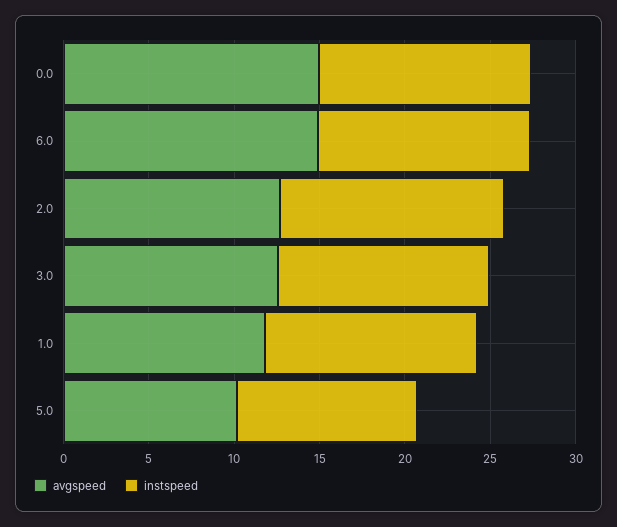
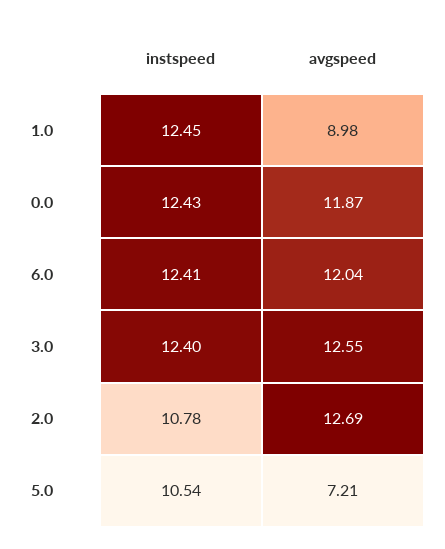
avgspeed, 0.0: 15 -> 11.87
avgspeed, 6.0: 15 -> 12.04
instspeed, 2.0: 13 -> 10.78
avgspeed, 1.0: 12 -> 8.98
avgspeed, 5.0: 10 -> 7.21

